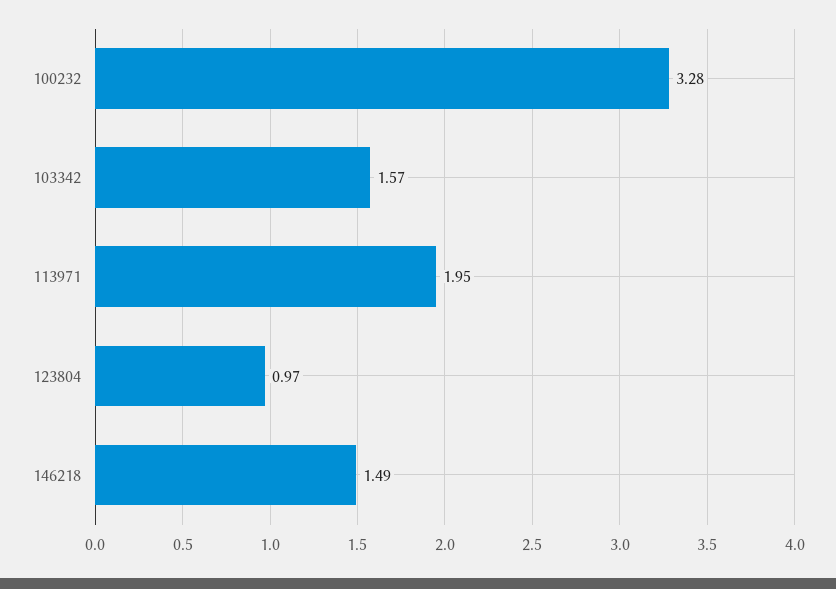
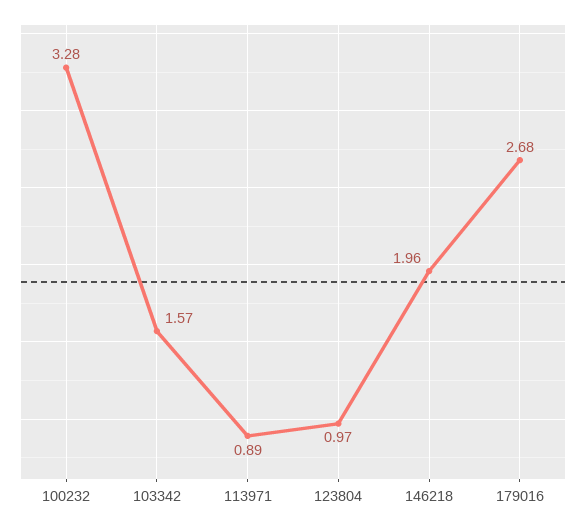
113971: 1.95 -> 0.89
146218: 1.49 -> 1.96
179016: none -> 2.68

